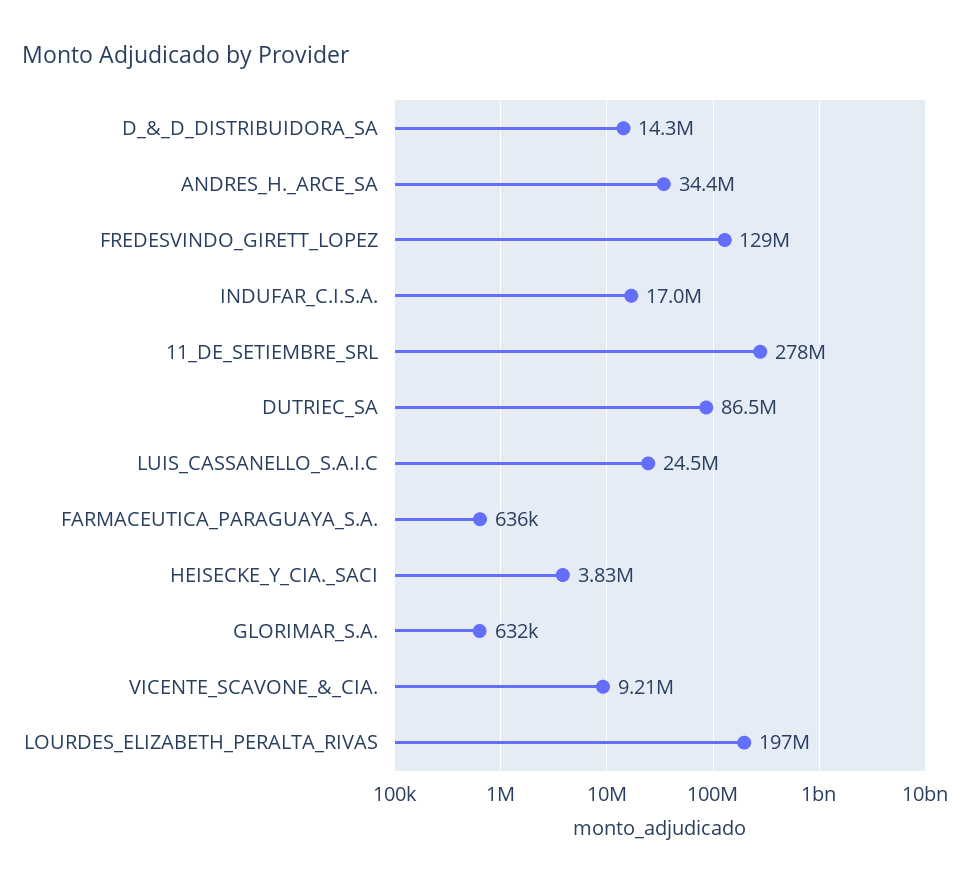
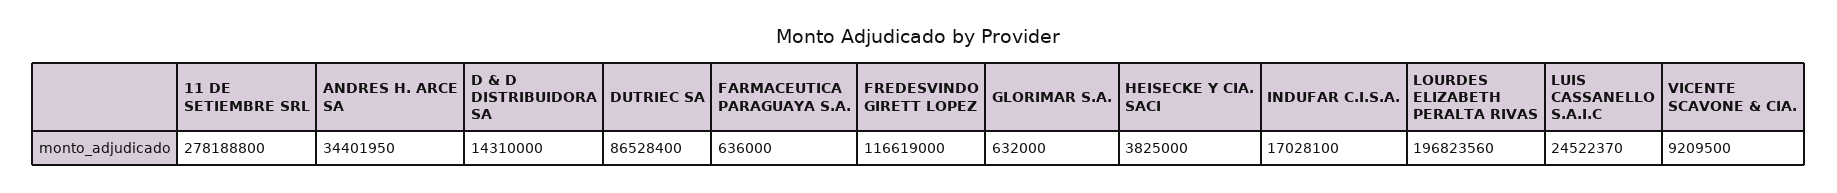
FREDESVINDO_GIRETT_LOPEZ: 129000000 -> 116619000

